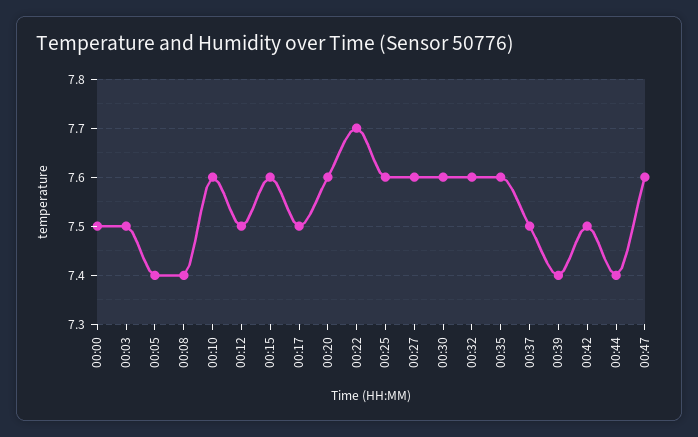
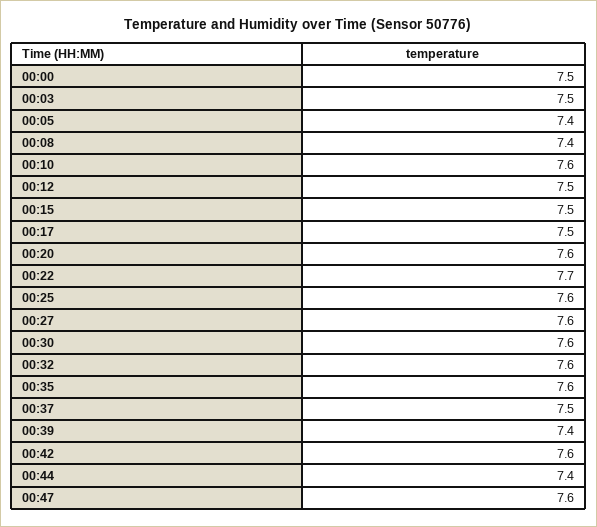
00:15: 7.6 -> 7.5
00:42: 7.5 -> 7.6

